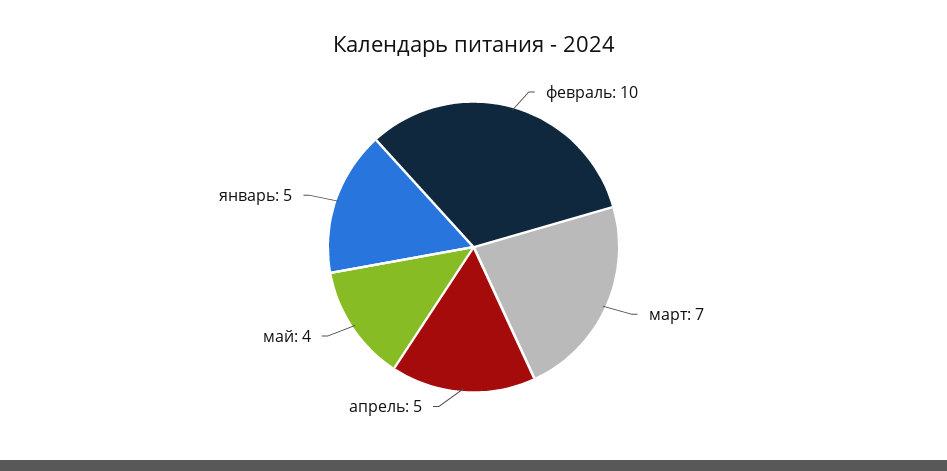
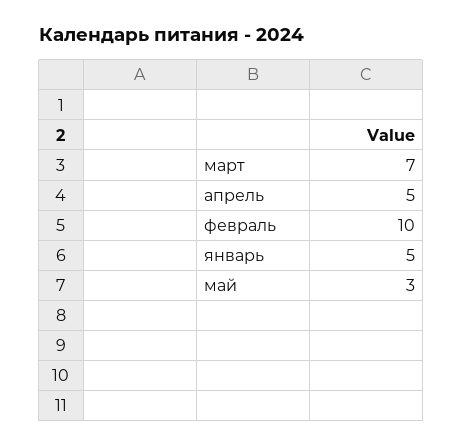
май: 4 -> 3

